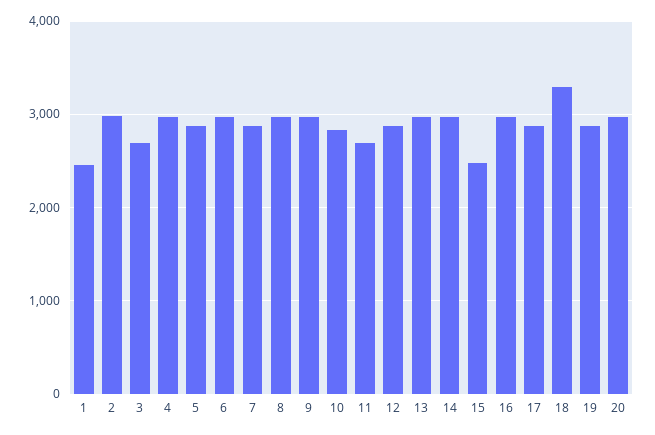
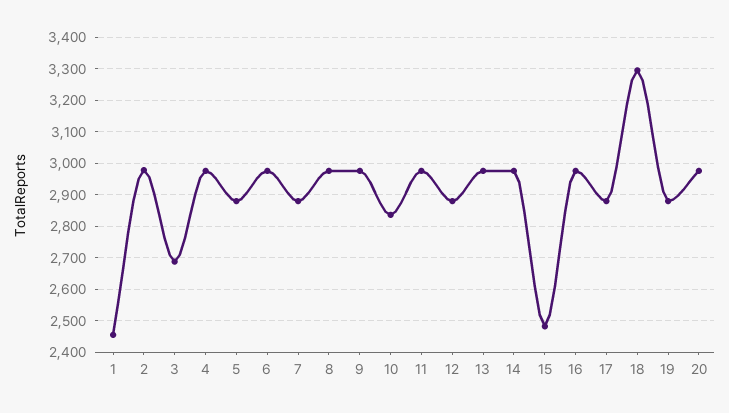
11: 2700 -> 2980

